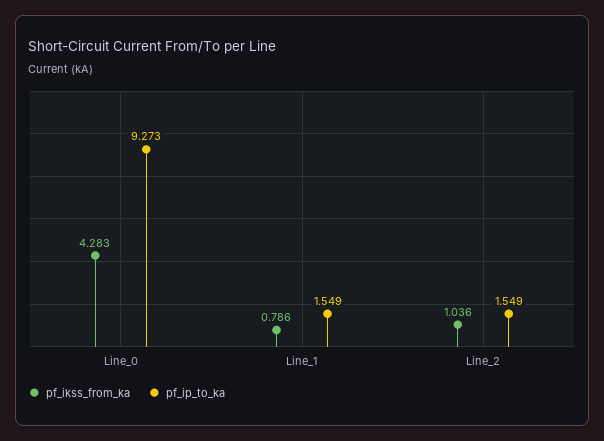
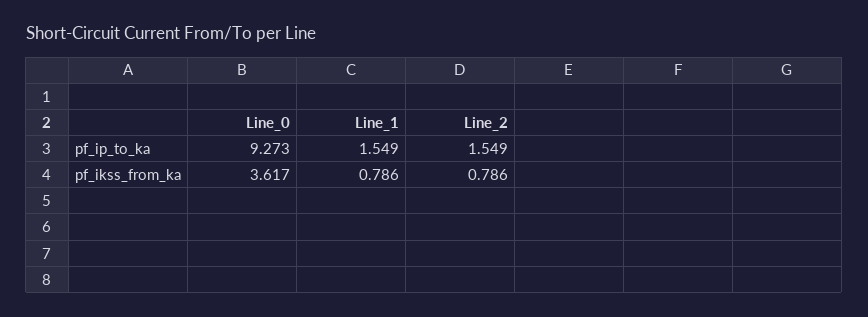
pf_ikss_from_ka, Line_0: 4.283 -> 3.617
pf_ikss_from_ka, Line_2: 1.036 -> 0.786

